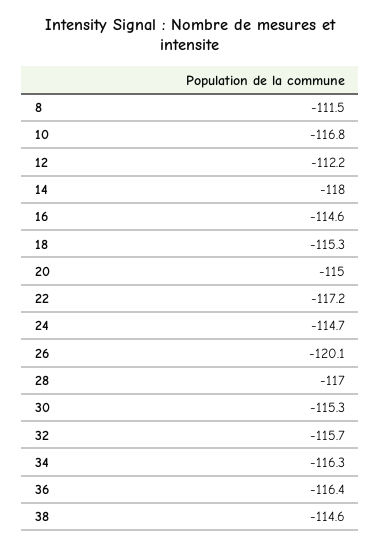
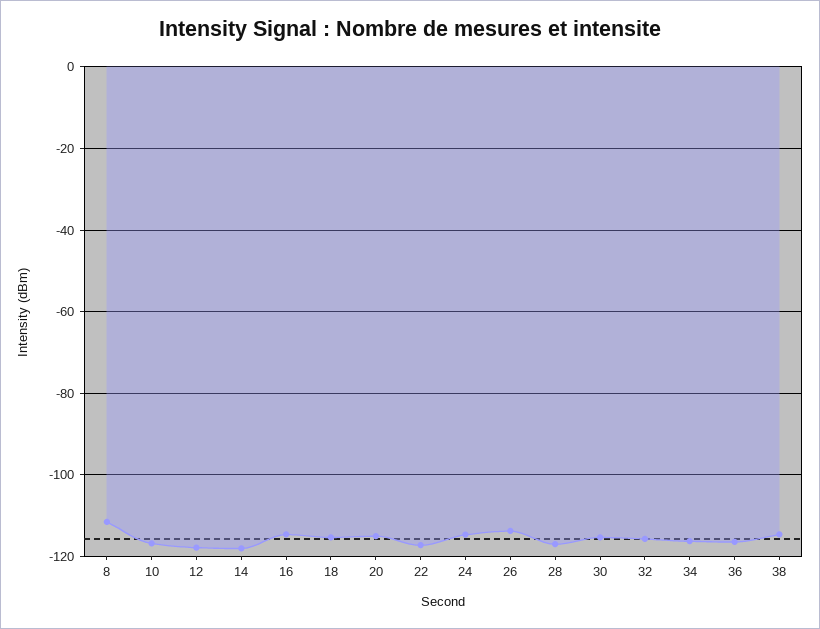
12: -112.2 -> -118
26: -120.1 -> -114

